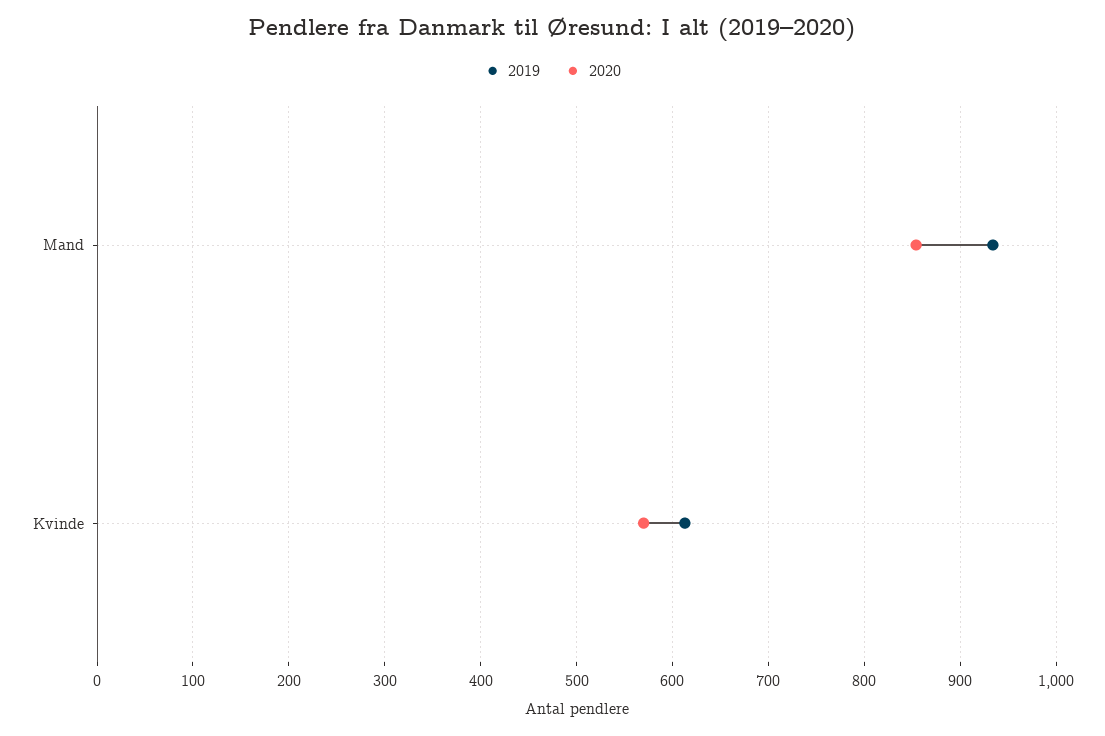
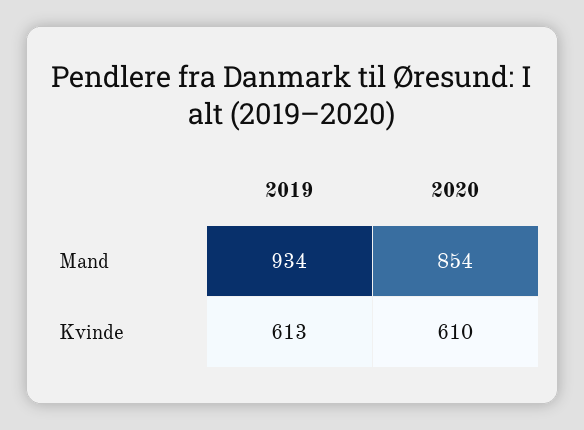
2020, Kvinde: 570 -> 610

